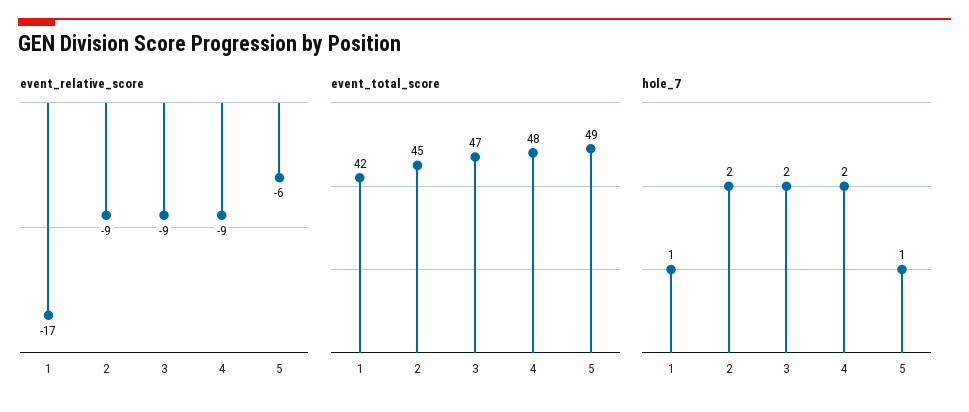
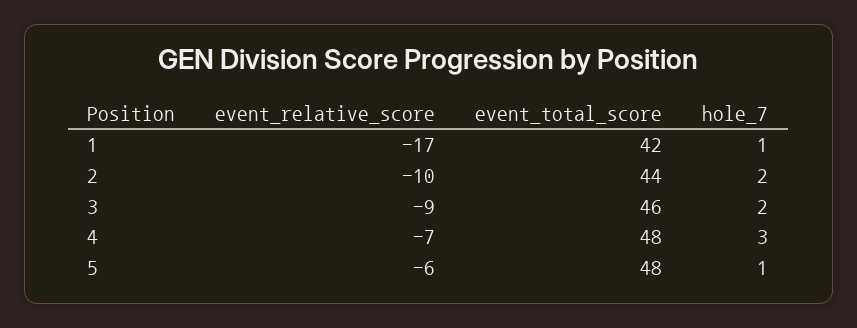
event_relative_score, 2: -9 -> -10
event_relative_score, 4: -9 -> -7
event_total_score, 2: 45 -> 44
event_total_score, 3: 47 -> 46
event_total_score, 5: 49 -> 48
hole_7, 4: 2 -> 3

